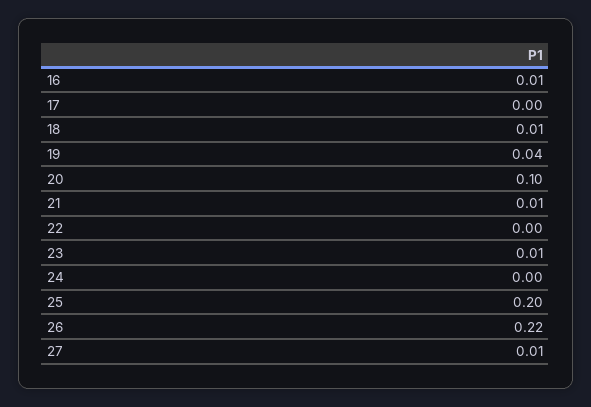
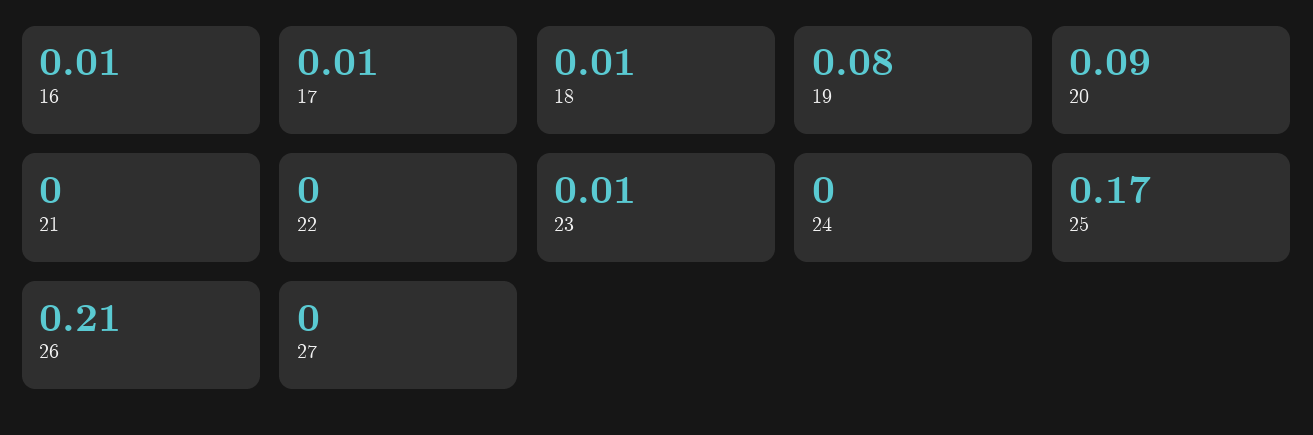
17: 0 -> 0.01
19: 0.04 -> 0.08
20: 0.1 -> 0.09
21: 0.01 -> 0
25: 0.2 -> 0.17
26: 0.22 -> 0.21
27: 0.01 -> 0

